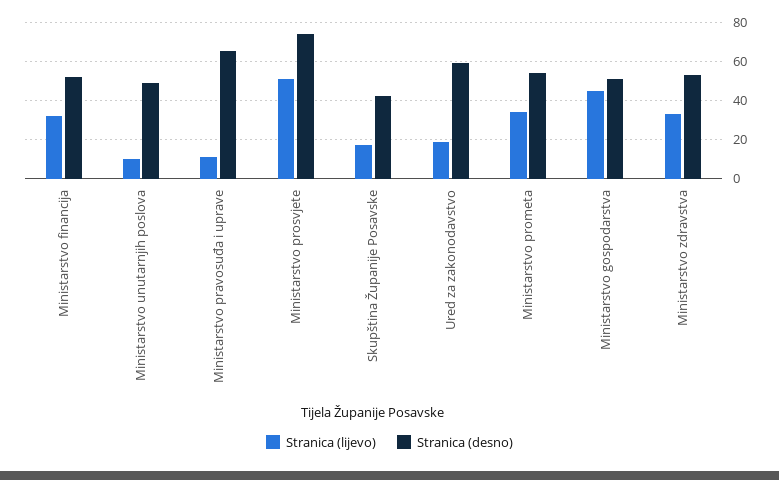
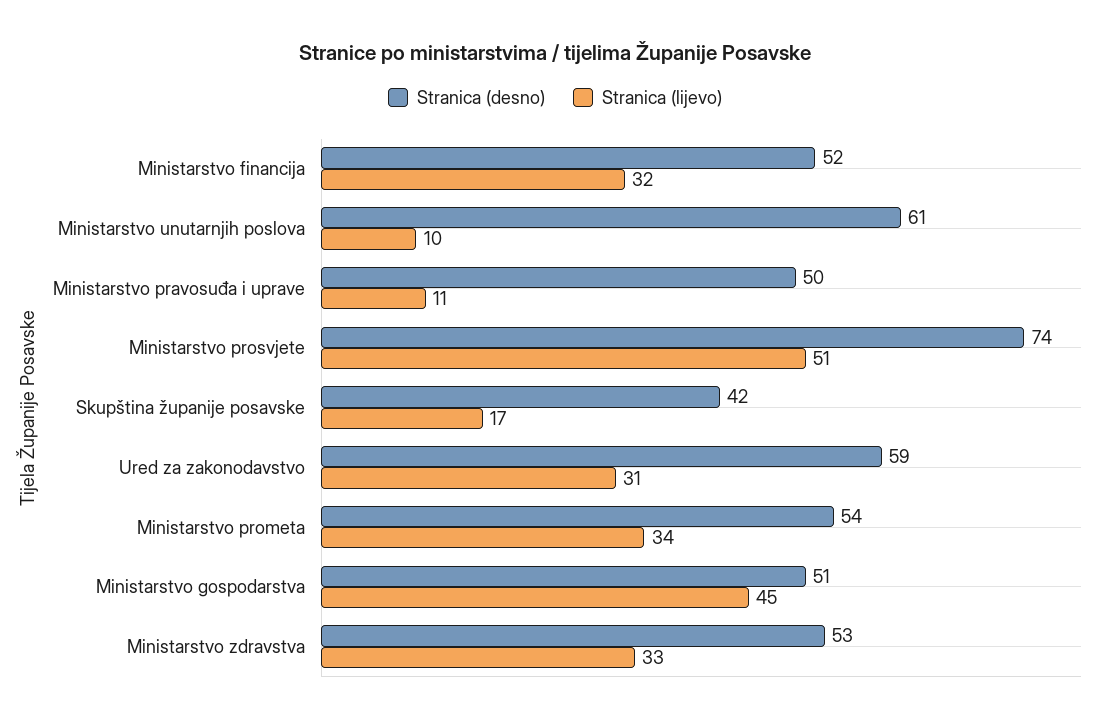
Stranica (desno), Ministarstvo unutarnjih poslova: 50 -> 61
Stranica (desno), Ministarstvo pravosuđa i uprave: 65 -> 50
Stranica (lijevo), Ured za zakonodavstvo: 20 -> 31

